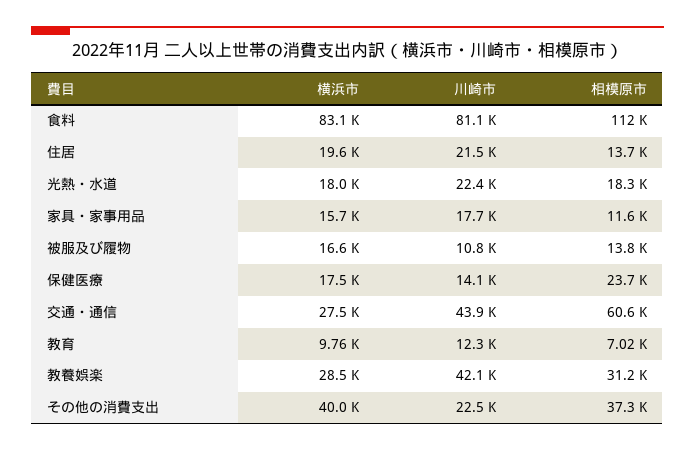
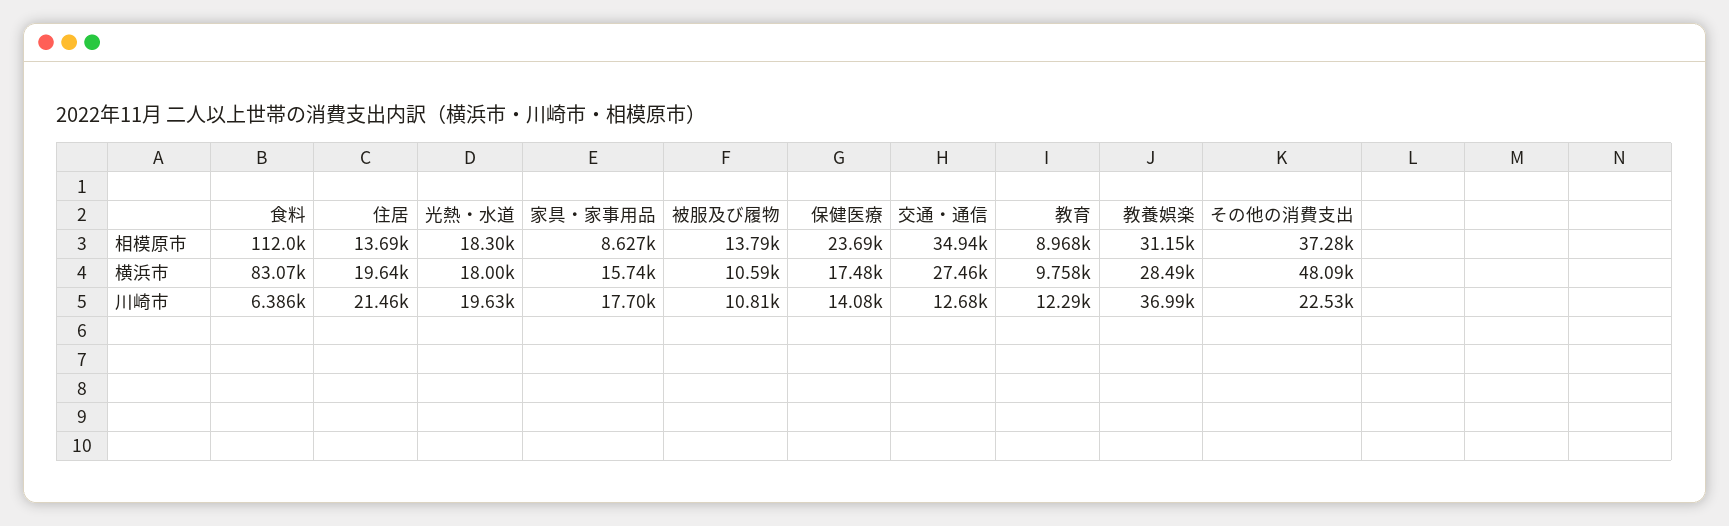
川崎市, 食料: 81100 -> 6386
川崎市, 光熱・水道: 22400 -> 19630
相模原市, 家具・家事用品: 11600 -> 8627
横浜市, 被服及び履物: 16600 -> 10590
川崎市, 交通・通信: 43900 -> 12680
相模原市, 交通・通信: 60600 -> 34940
相模原市, 教育: 7020 -> 8968
川崎市, 教養娯楽: 42100 -> 36990
横浜市, その他の消費支出: 40000 -> 48090

